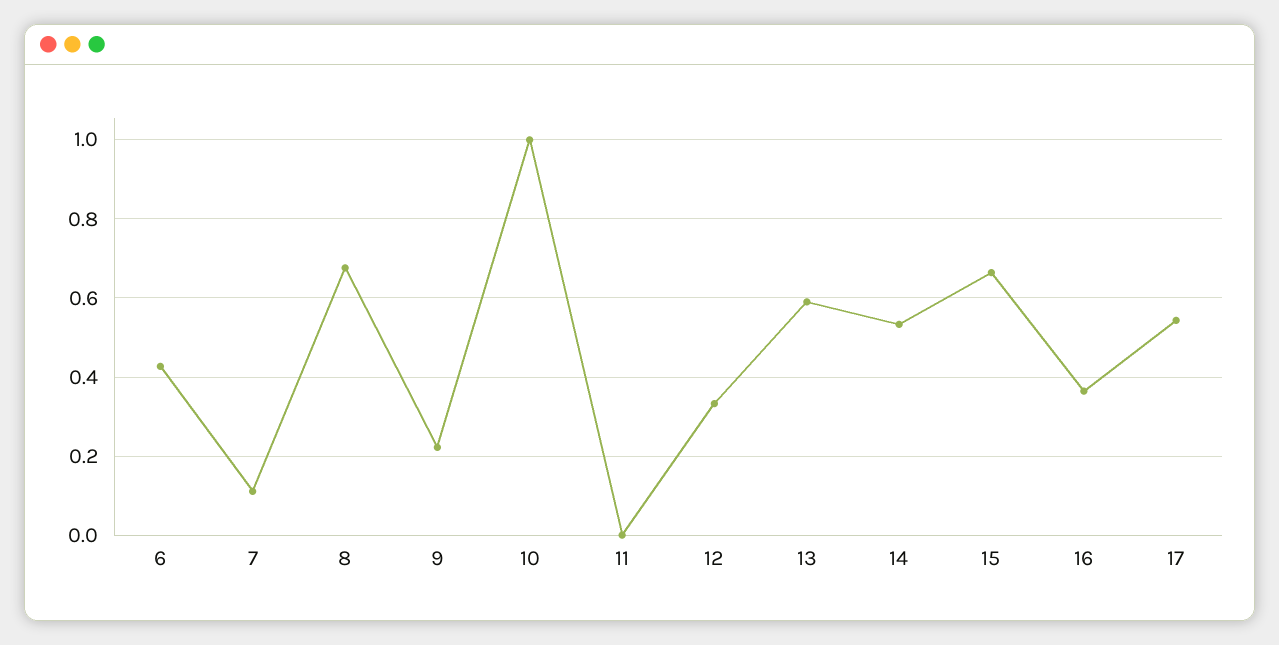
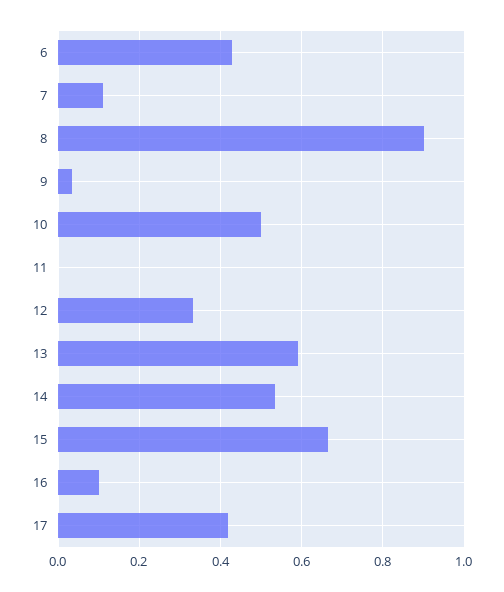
8: 0.68 -> 0.9
9: 0.22 -> 0.04
10: 1 -> 0.5
16: 0.36 -> 0.1
17: 0.54 -> 0.42

